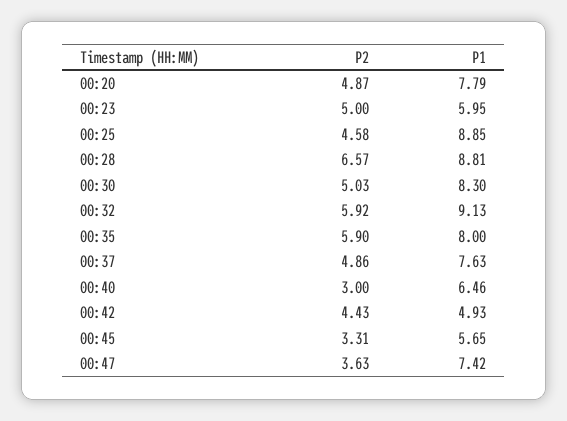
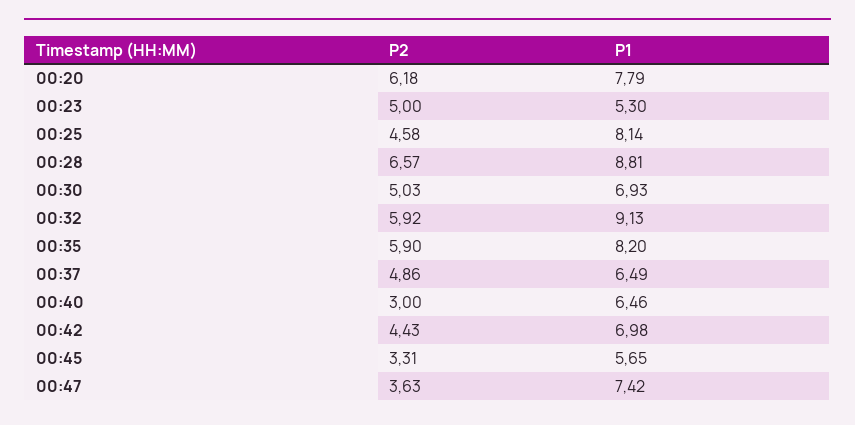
P2, 00:20: 4.87 -> 6.18
P1, 00:23: 5.95 -> 5.3
P1, 00:25: 8.85 -> 8.14
P1, 00:30: 8.3 -> 6.93
P1, 00:35: 8 -> 8.2
P1, 00:37: 7.63 -> 6.49
P1, 00:42: 4.93 -> 6.98

